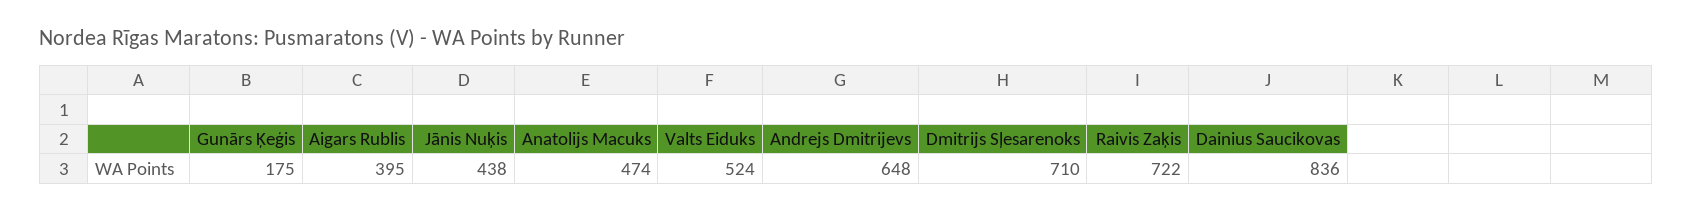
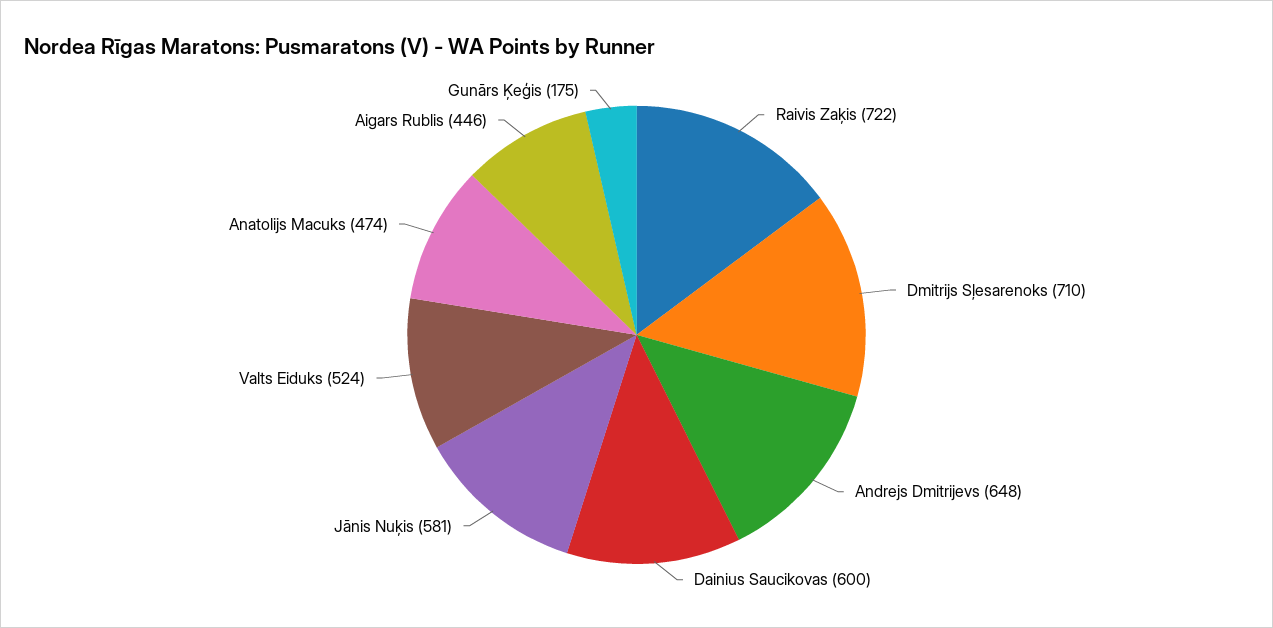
Aigars Rublis: 395 -> 446
Jānis Nuķis: 438 -> 581
Dainius Saucikovas: 836 -> 600

